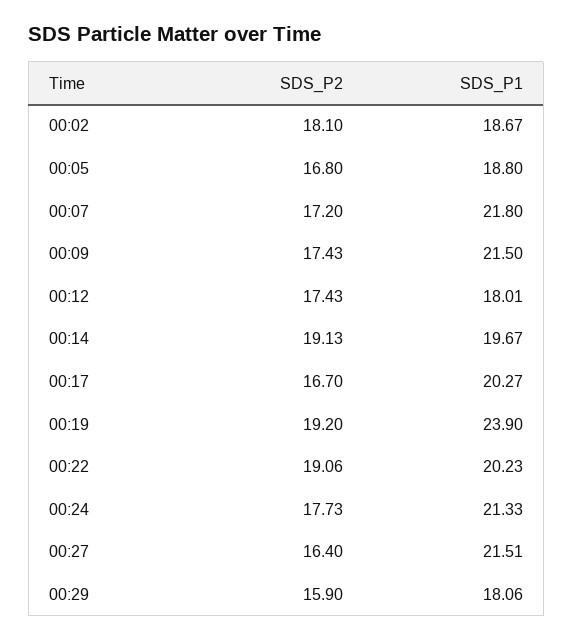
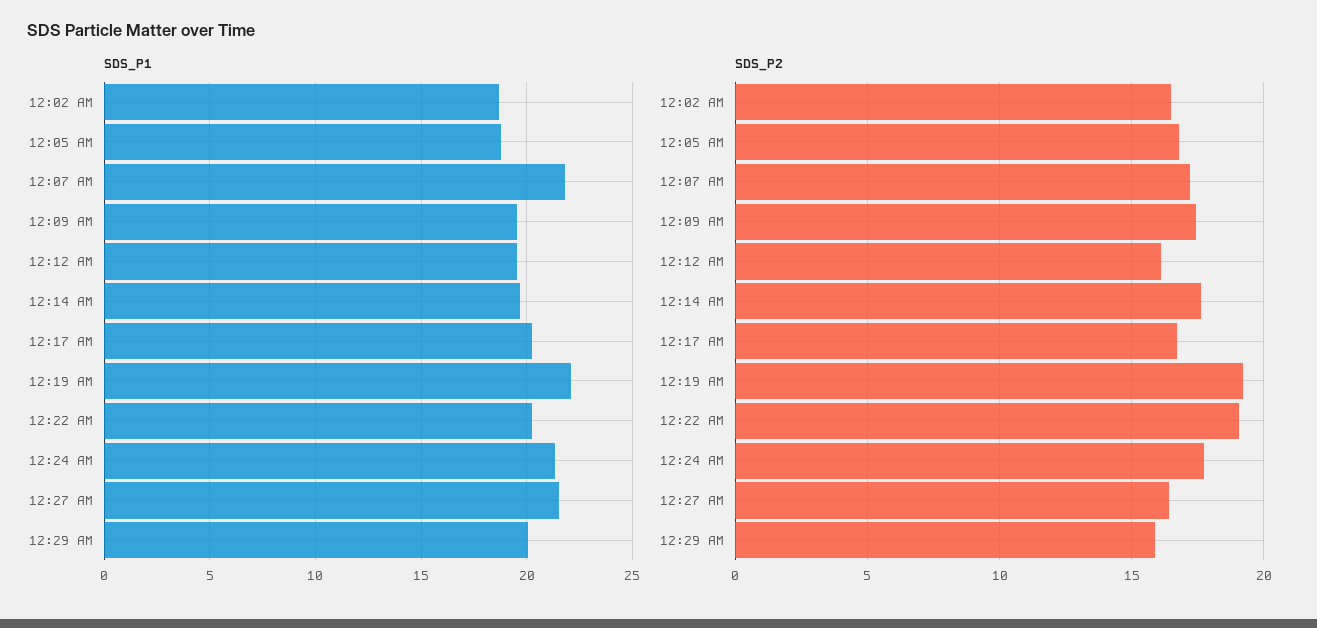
SDS_P2, 00:02: 18.1 -> 16.5
SDS_P1, 00:09: 21.5 -> 19.5
SDS_P2, 00:12: 17.43 -> 16
SDS_P1, 00:12: 18.01 -> 19.5
SDS_P2, 00:14: 19.13 -> 17.5
SDS_P1, 00:19: 23.9 -> 22
SDS_P1, 00:29: 18.06 -> 20

